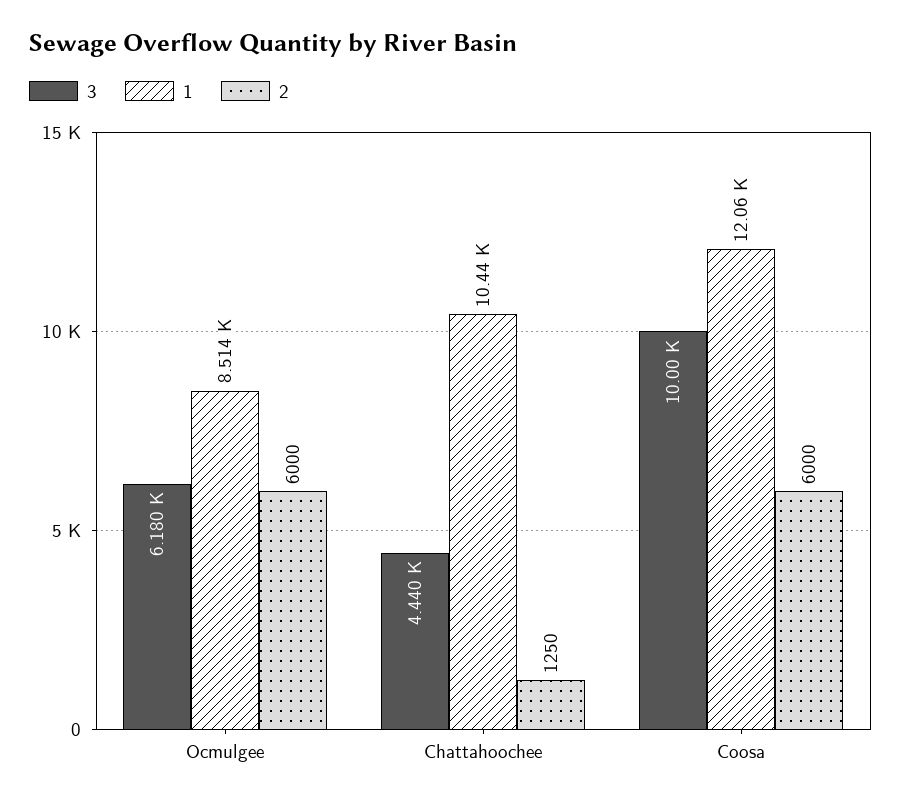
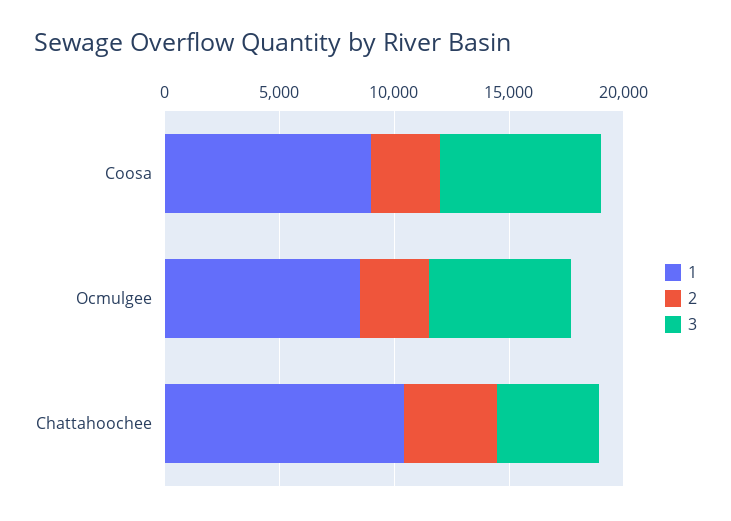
2, Ocmulgee: 6000 -> 3000
2, Chattahoochee: 1250 -> 4000
3, Coosa: 10000 -> 7000
1, Coosa: 12060 -> 9000
2, Coosa: 6000 -> 3000

